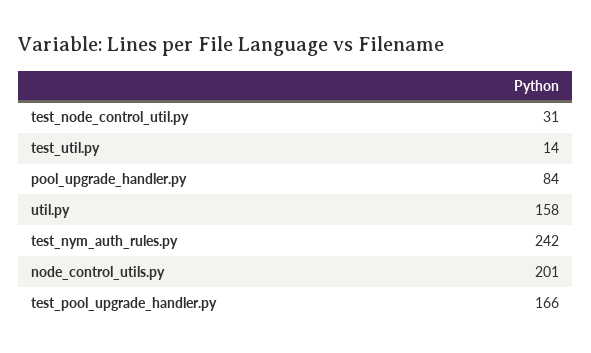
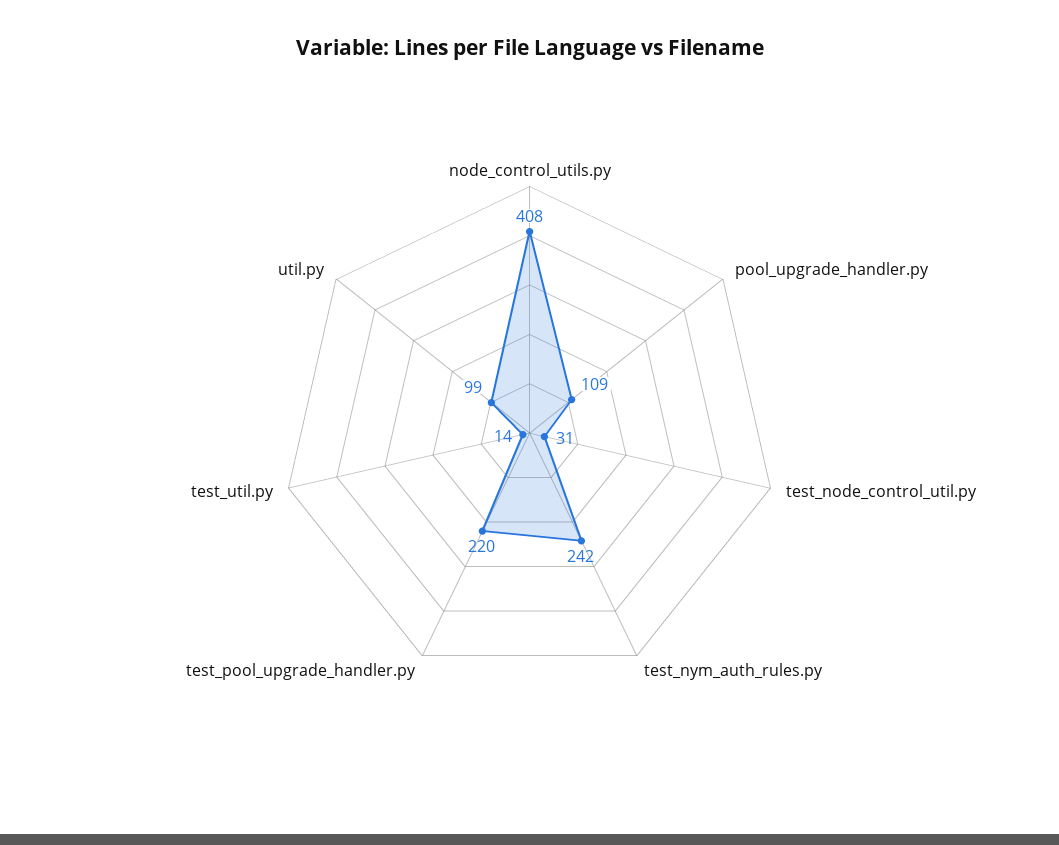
pool_upgrade_handler.py: 84 -> 109
util.py: 158 -> 99
node_control_utils.py: 201 -> 408
test_pool_upgrade_handler.py: 166 -> 220

